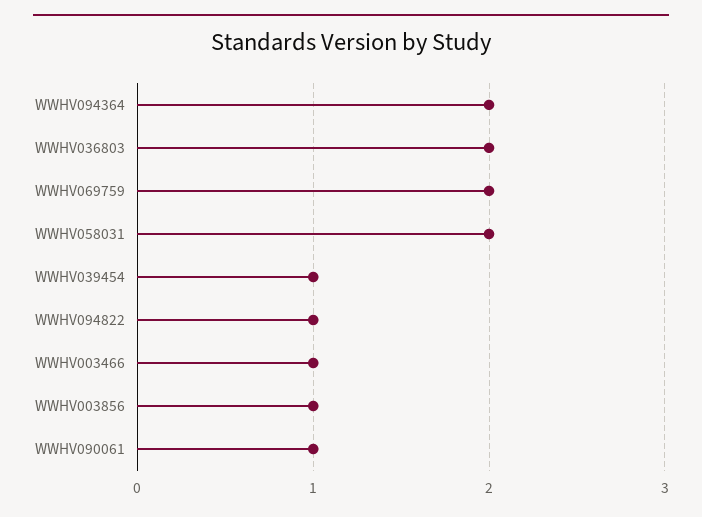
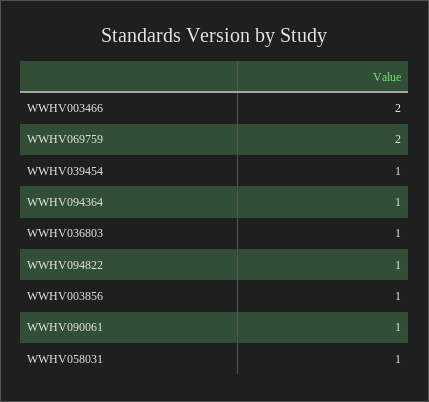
WWHV094364: 2 -> 1
WWHV036803: 2 -> 1
WWHV058031: 2 -> 1
WWHV003466: 1 -> 2

